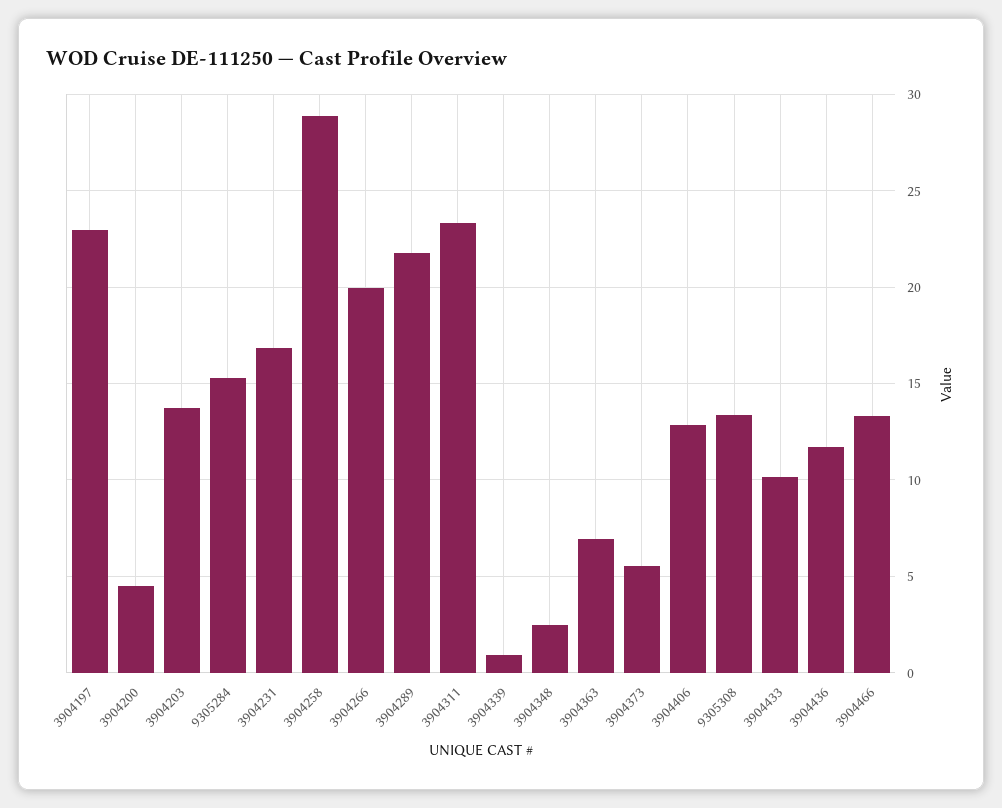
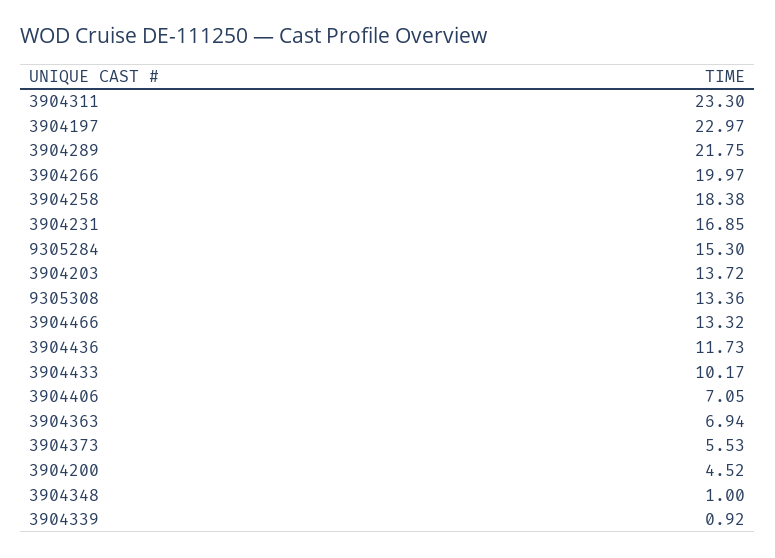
3904258: 29 -> 18.38
3904348: 2.5 -> 1
3904406: 13 -> 7.05

